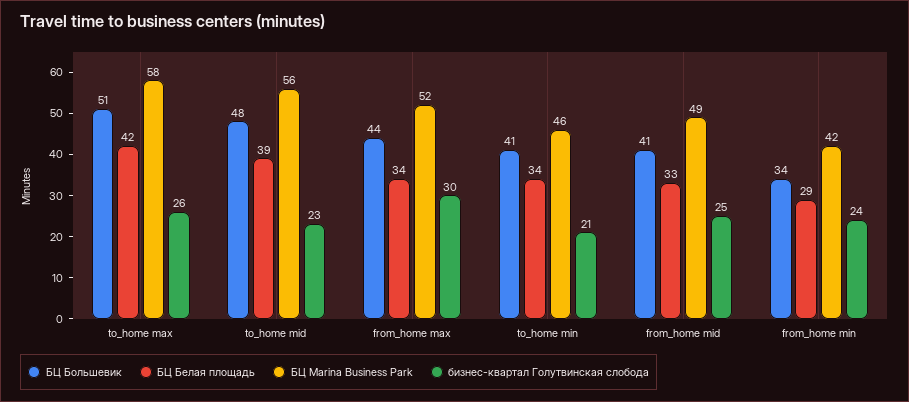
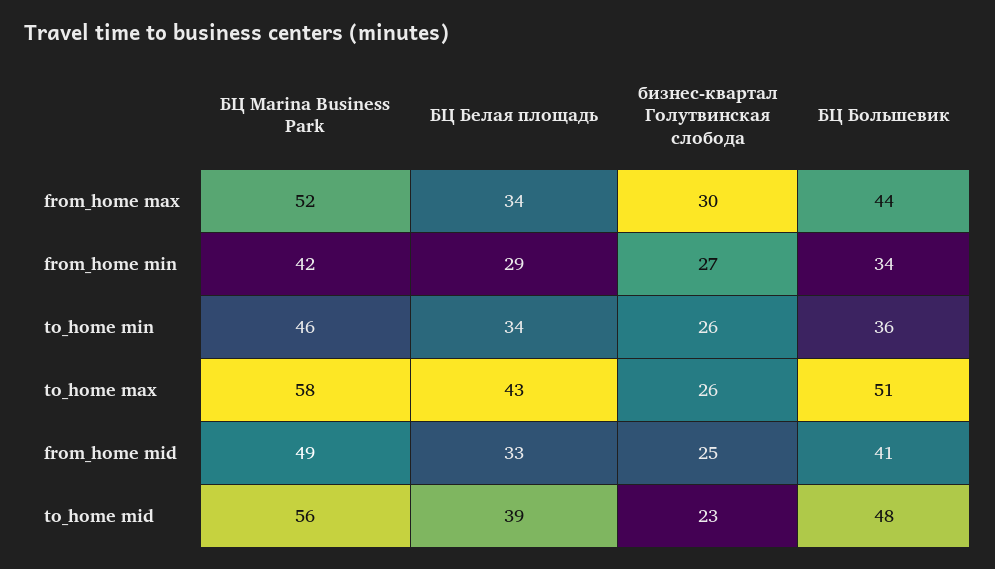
БЦ Белая площадь, to_home max: 42 -> 43
БЦ Большевик, to_home min: 41 -> 36
бизнес-квартал Голутвинская слобода, to_home min: 21 -> 26
бизнес-квартал Голутвинская слобода, from_home min: 24 -> 27

